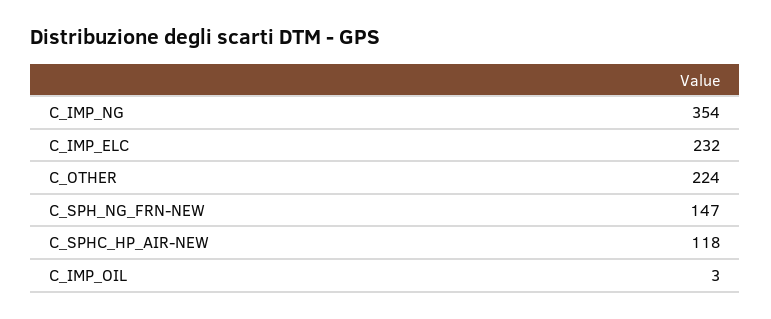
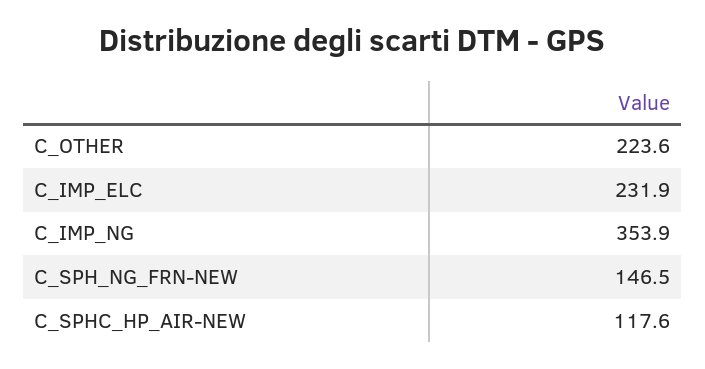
C_IMP_OIL: 3 -> none

